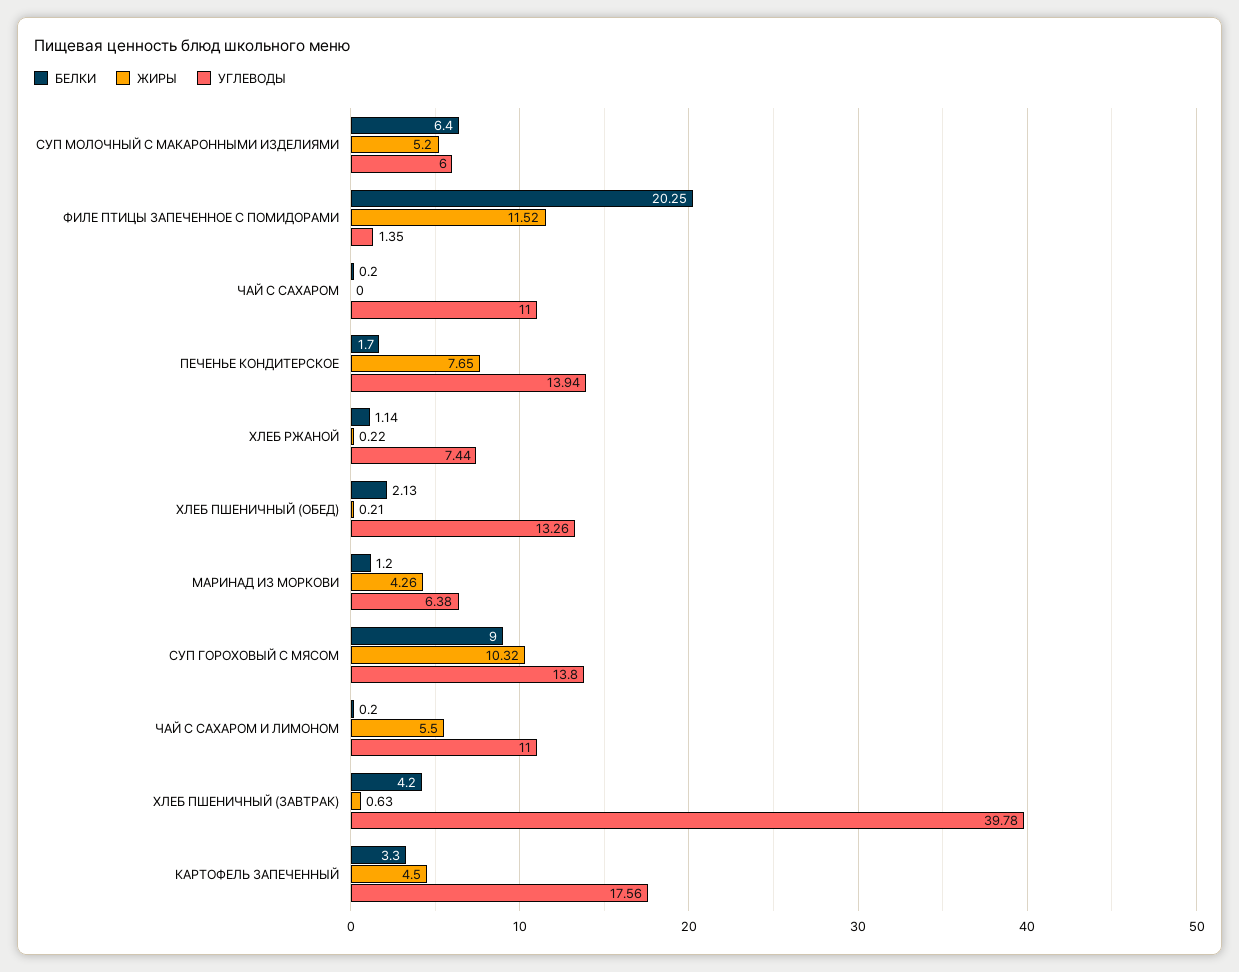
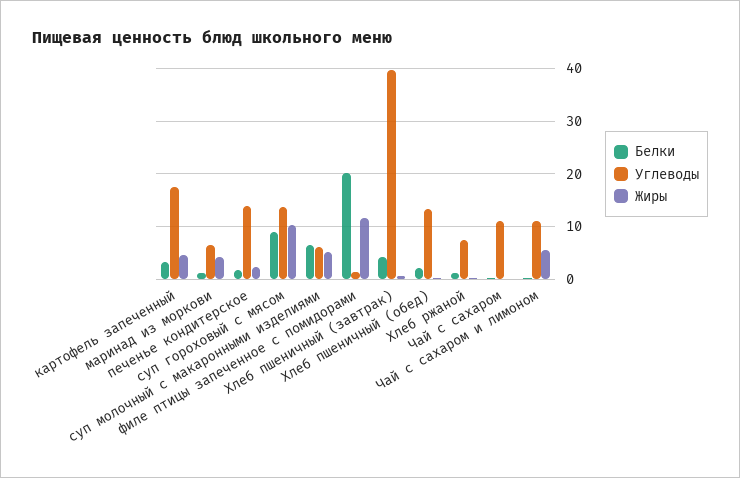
ЖИРЫ, ПЕЧЕНЬЕ КОНДИТЕРСКОЕ: 7.65 -> 2

